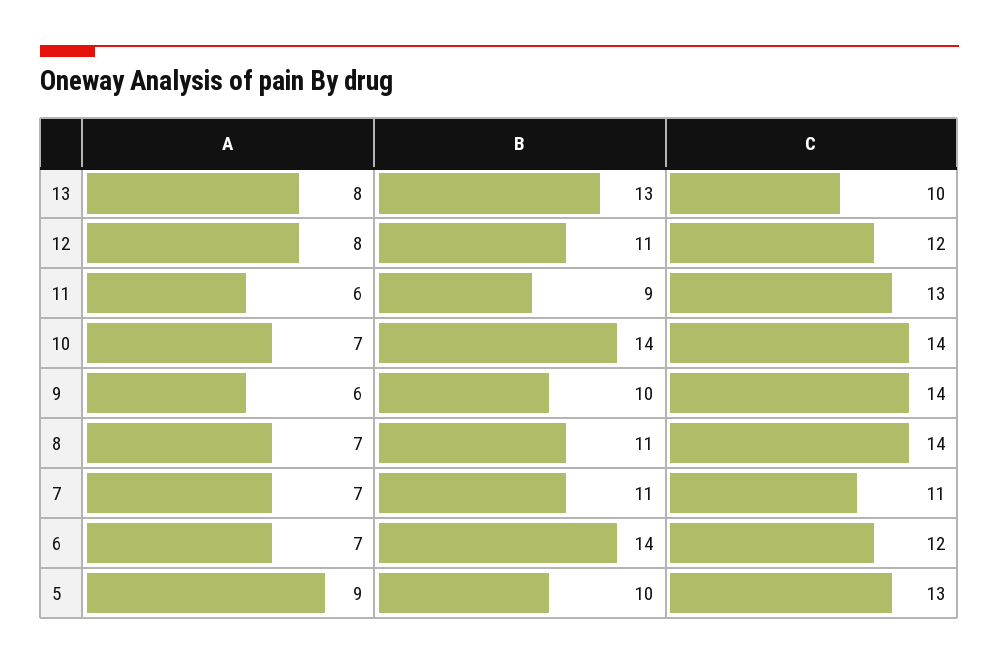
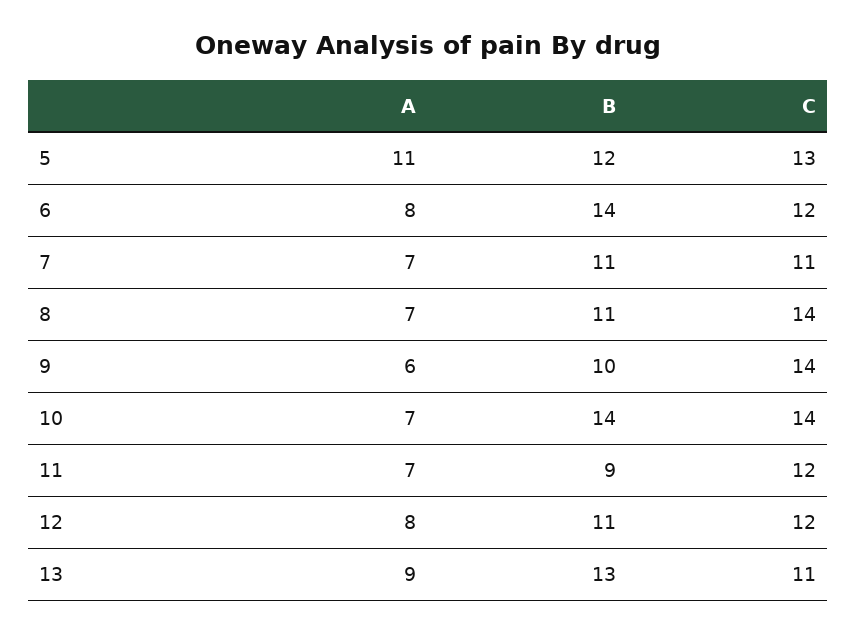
A, 13: 8 -> 9
C, 13: 10 -> 11
A, 11: 6 -> 7
C, 11: 13 -> 12
A, 6: 7 -> 8
A, 5: 9 -> 11
B, 5: 10 -> 12

